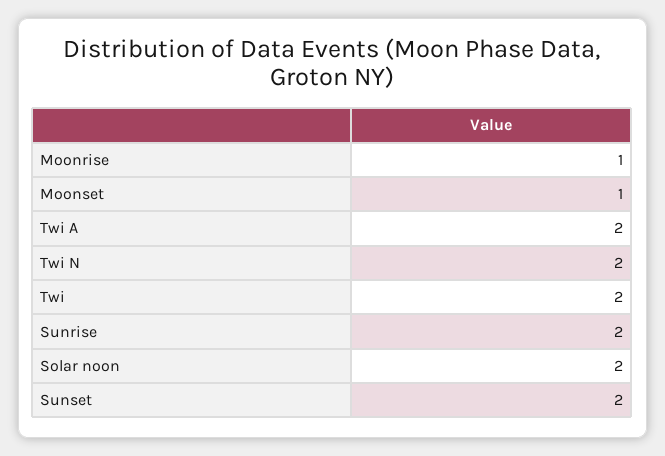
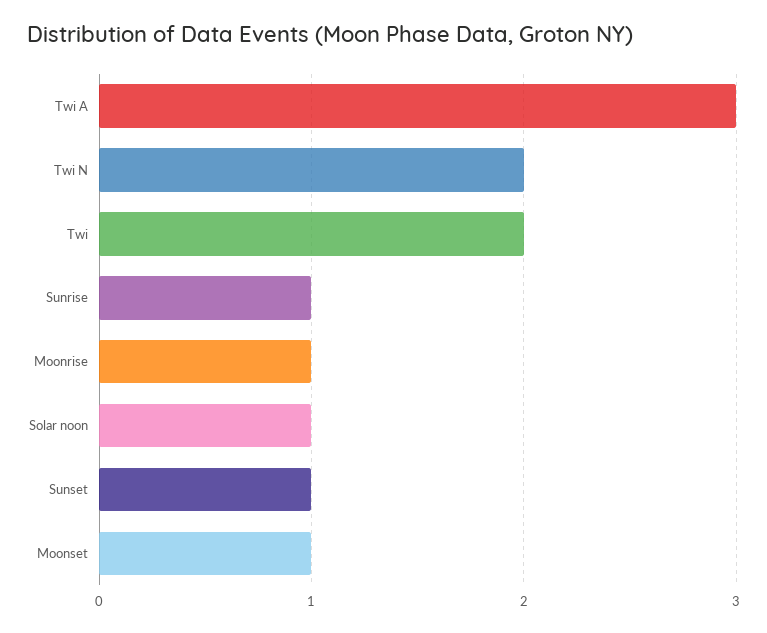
Twi A: 2 -> 3
Sunrise: 2 -> 1
Solar noon: 2 -> 1
Sunset: 2 -> 1

